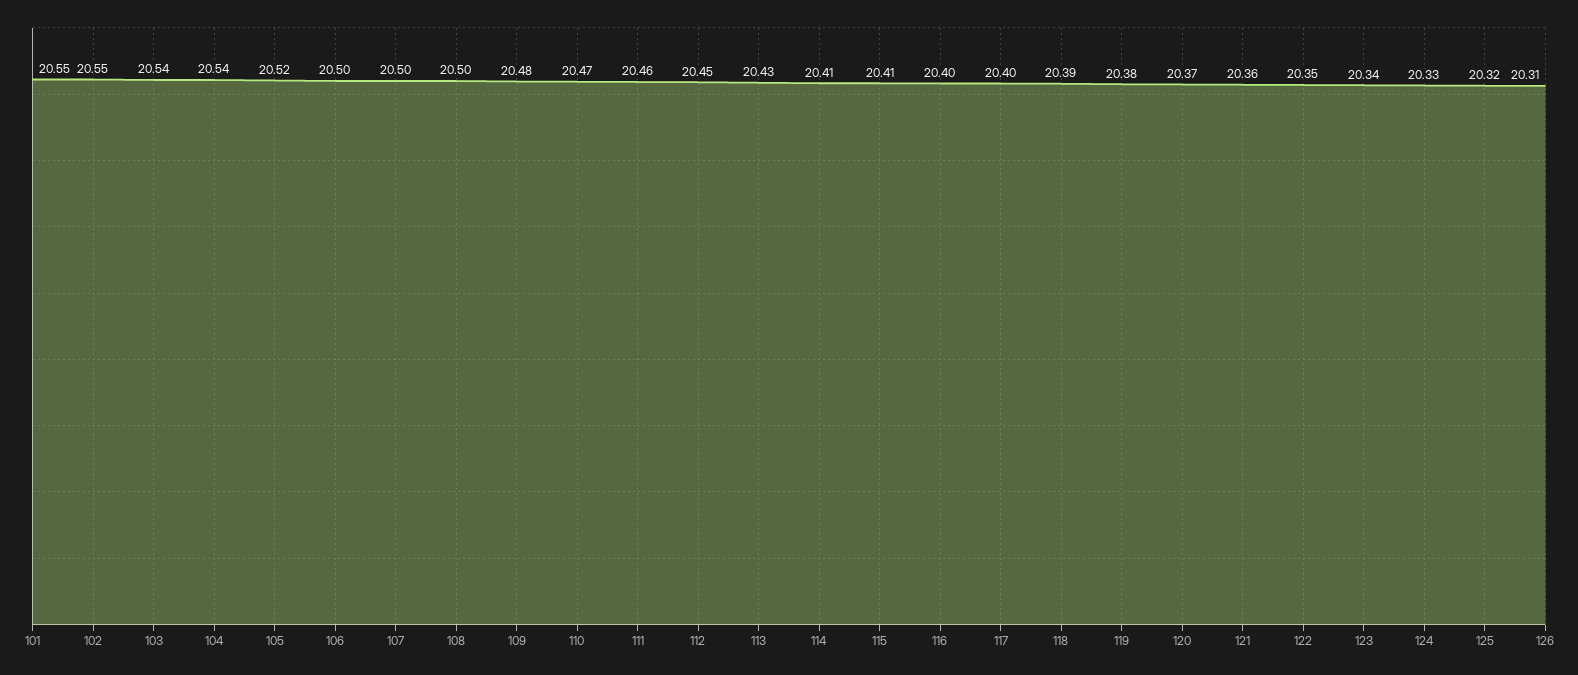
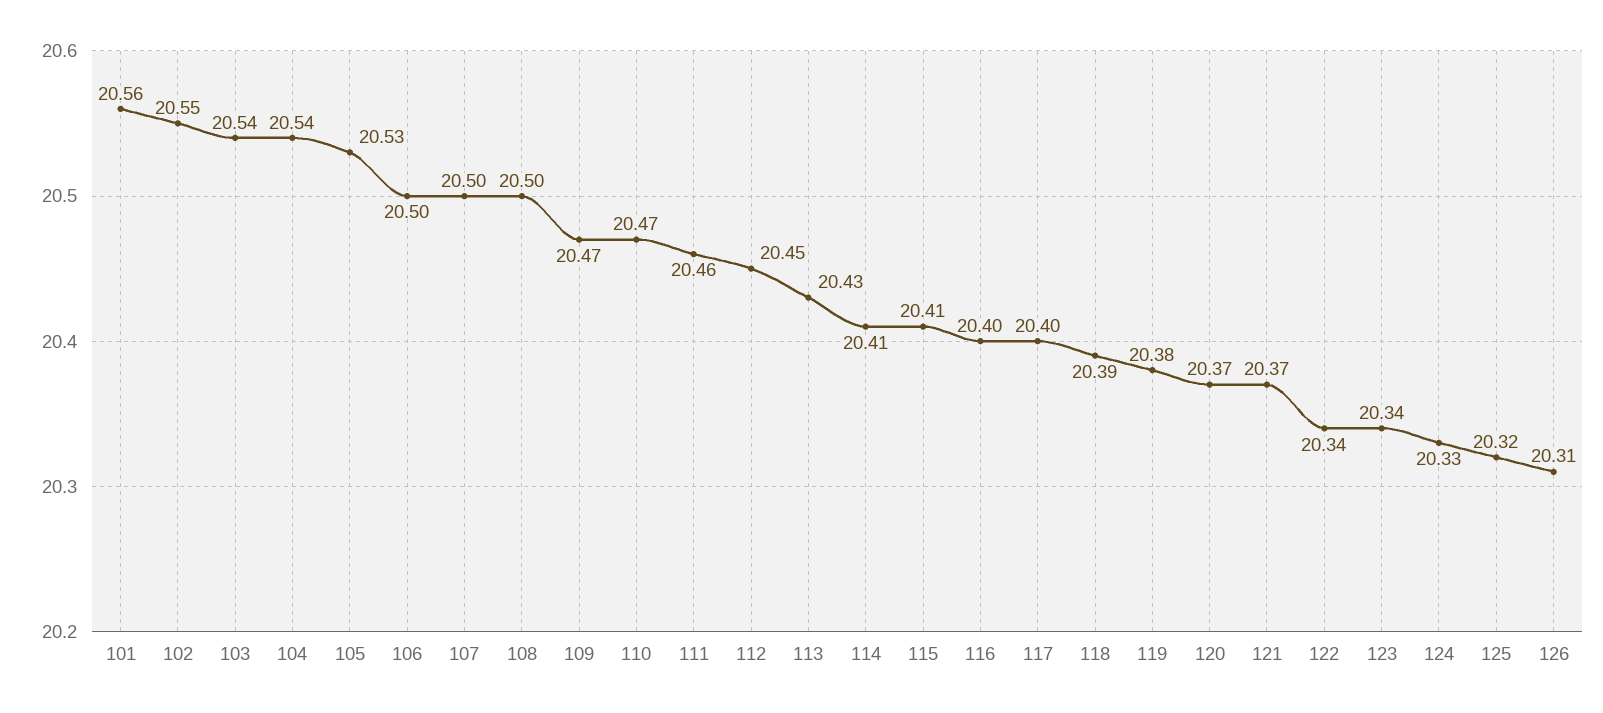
101: 20.55 -> 20.56
105: 20.52 -> 20.53
109: 20.48 -> 20.47
121: 20.36 -> 20.37
122: 20.35 -> 20.34

